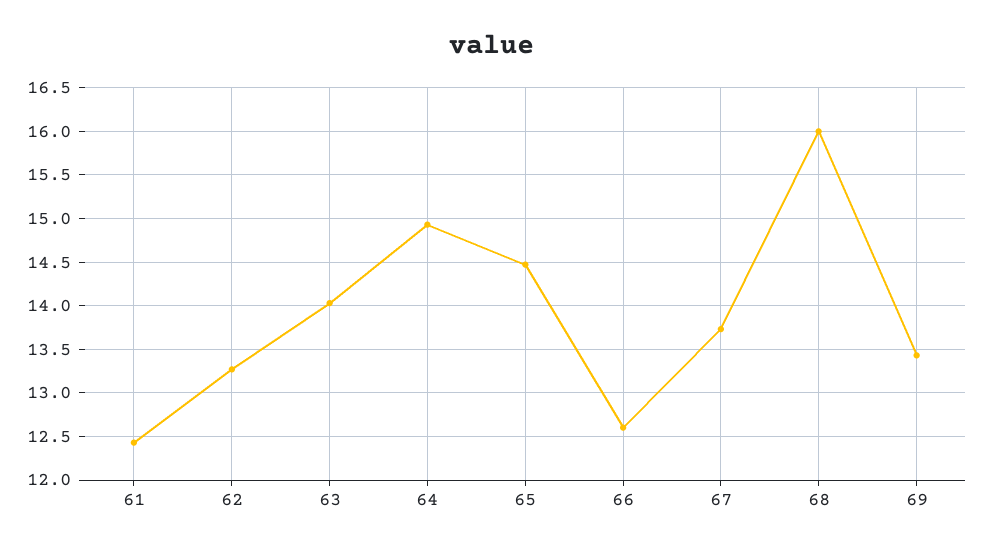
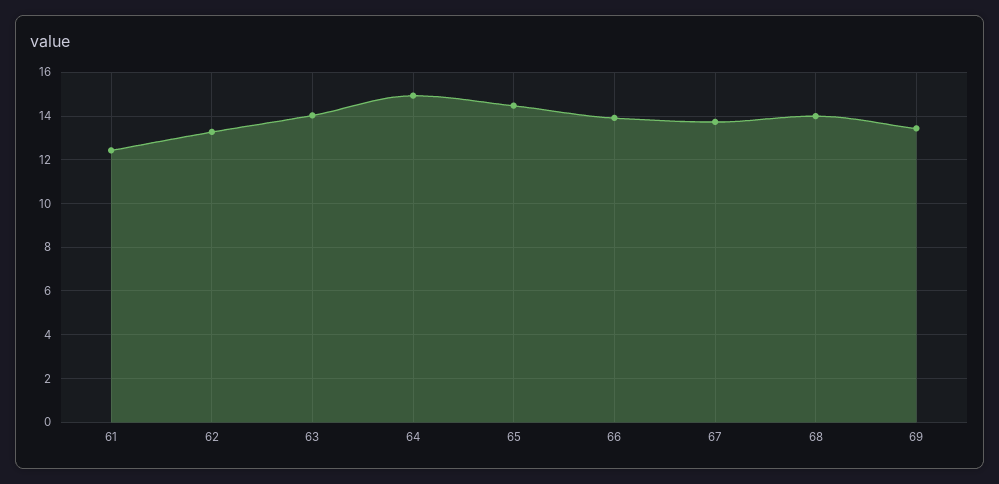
66: 12.6 -> 14
68: 16 -> 14

